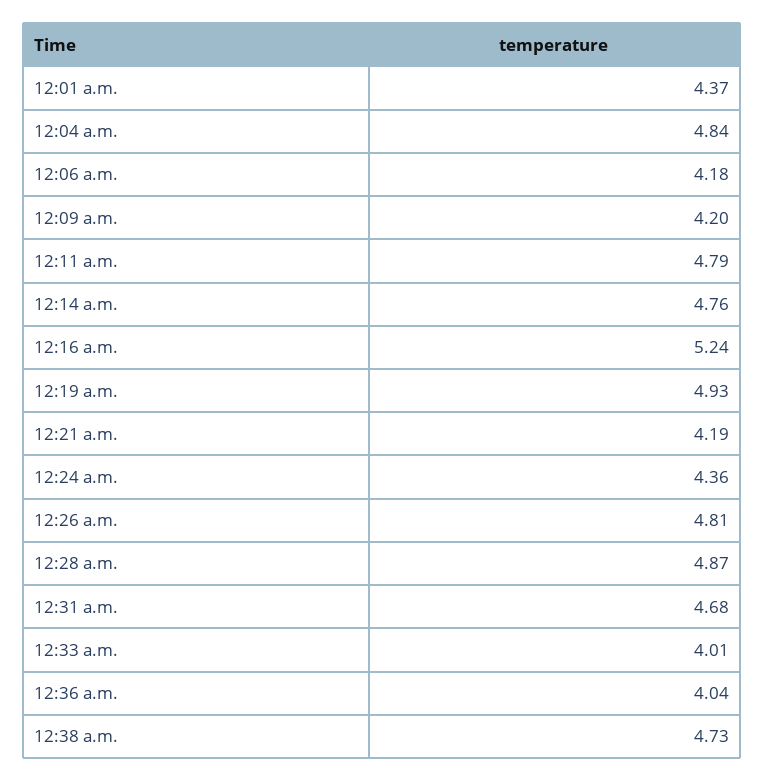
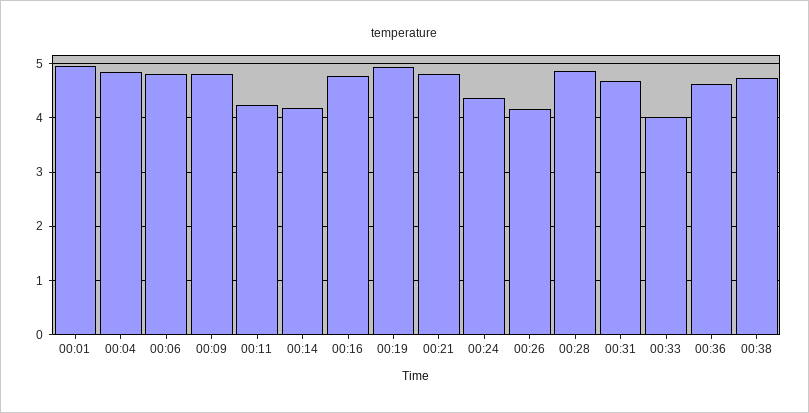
12:01 a.m.: 4.37 -> 5
12:06 a.m.: 4.18 -> 4.8
12:09 a.m.: 4.2 -> 4.8
12:11 a.m.: 4.79 -> 4.2
12:14 a.m.: 4.76 -> 4.2
12:16 a.m.: 5.24 -> 4.8
12:21 a.m.: 4.19 -> 4.8
12:26 a.m.: 4.81 -> 4.2
12:36 a.m.: 4.04 -> 4.6

